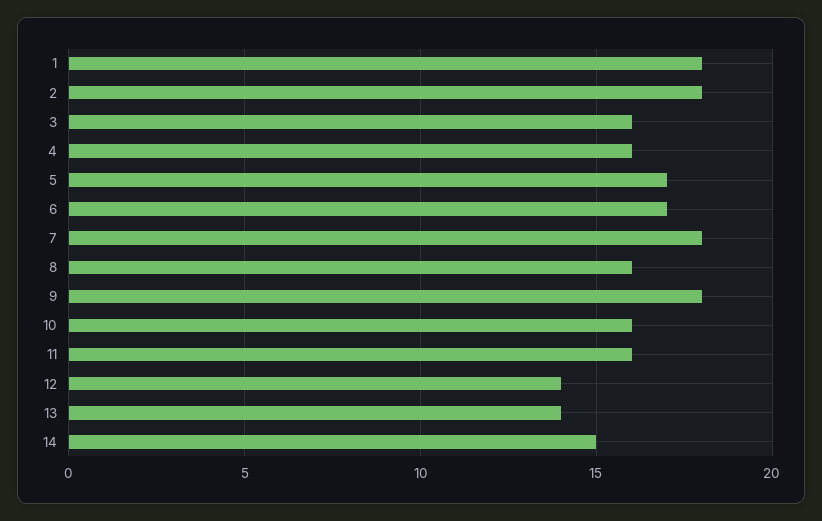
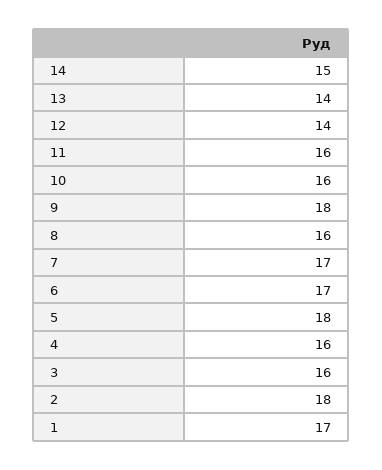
1: 18 -> 17
5: 17 -> 18
7: 18 -> 17

